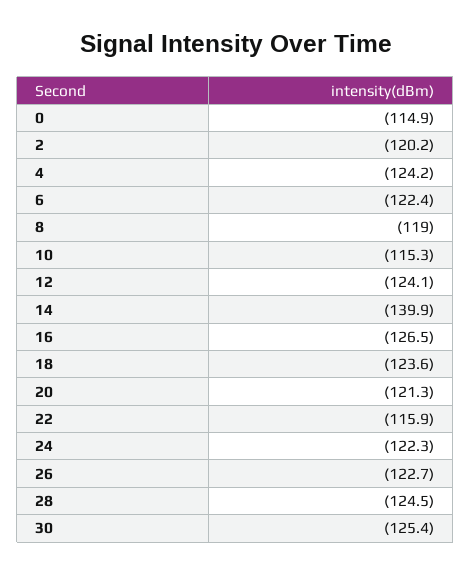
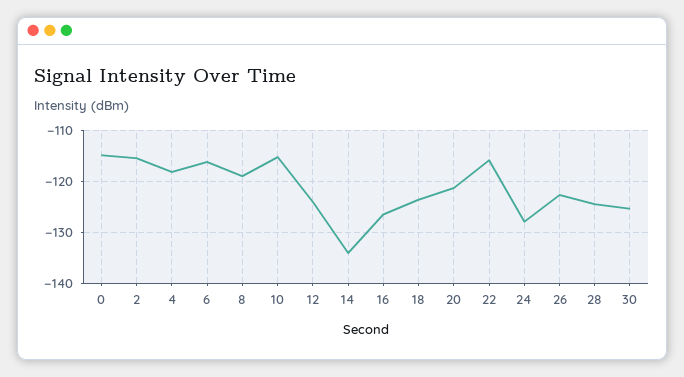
2: -120.2 -> -116
4: -124.2 -> -118
6: -122.4 -> -116
14: -139.9 -> -134
24: -122.3 -> -128

